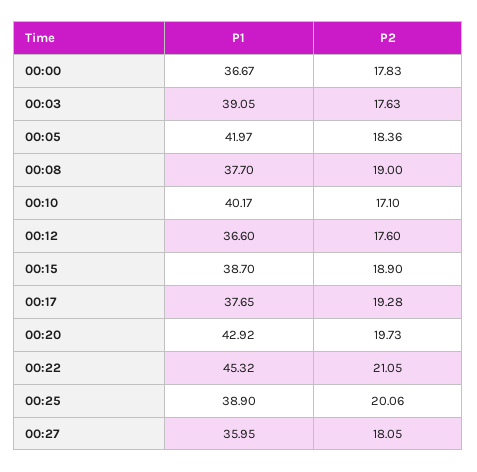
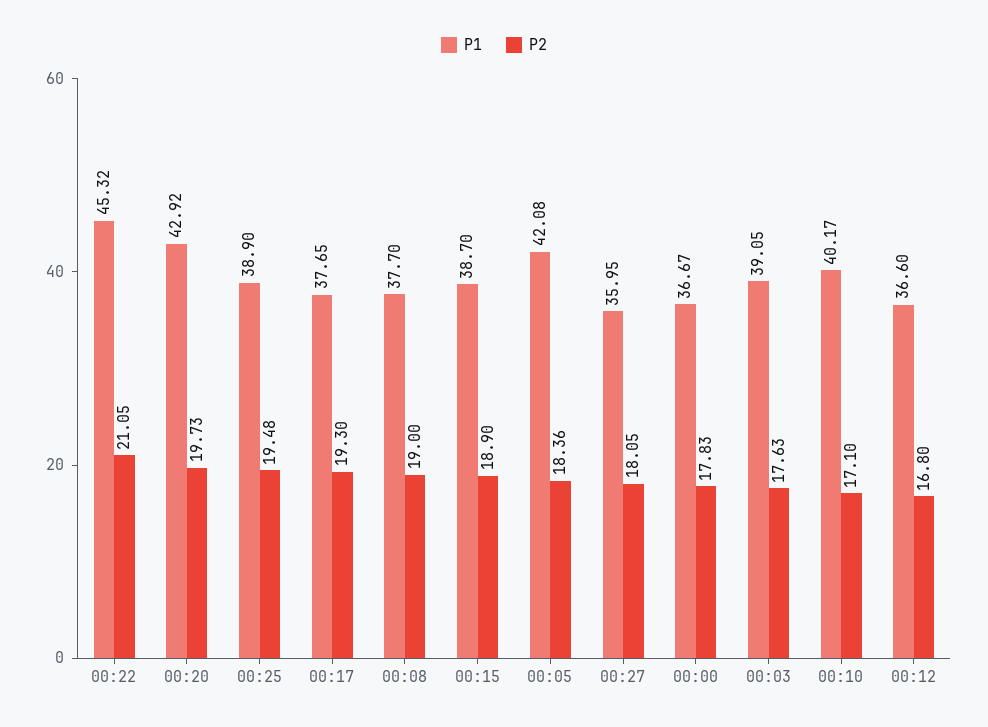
P1, 00:05: 41.97 -> 42.08
P2, 00:12: 17.6 -> 16.8
P2, 00:17: 19.28 -> 19.3
P2, 00:25: 20.06 -> 19.48

